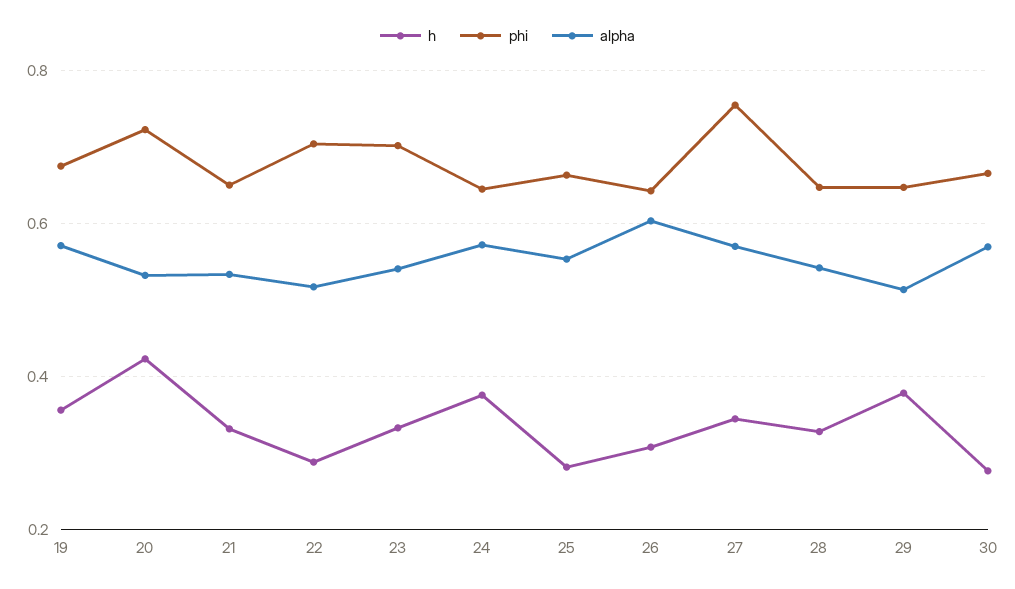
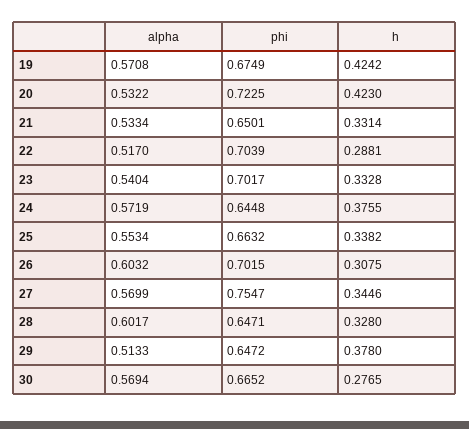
h, 19: 0.36 -> 0.4242
h, 25: 0.28 -> 0.3382
phi, 26: 0.64 -> 0.7015
alpha, 28: 0.54 -> 0.6017

